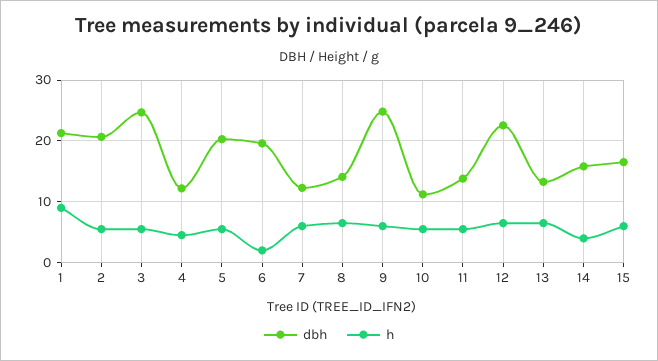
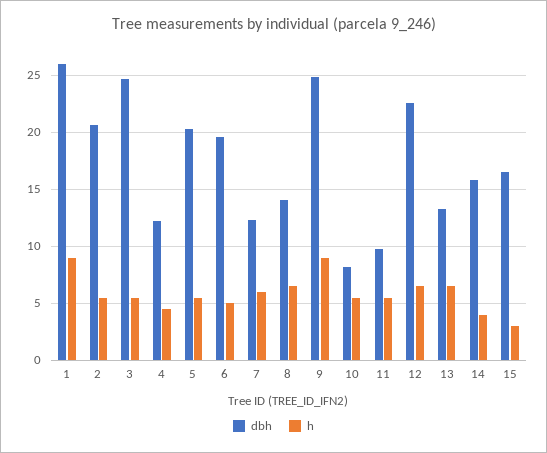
dbh, 1: 21 -> 26
h, 6: 2 -> 5
h, 9: 6 -> 9
dbh, 10: 11 -> 8
dbh, 11: 14 -> 10
h, 15: 6 -> 3

